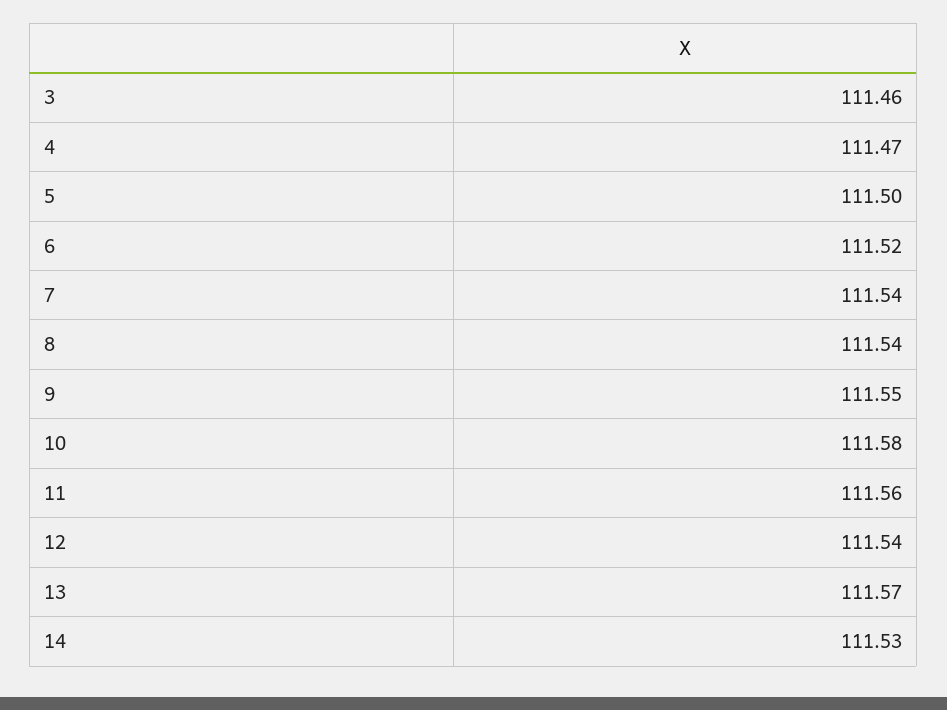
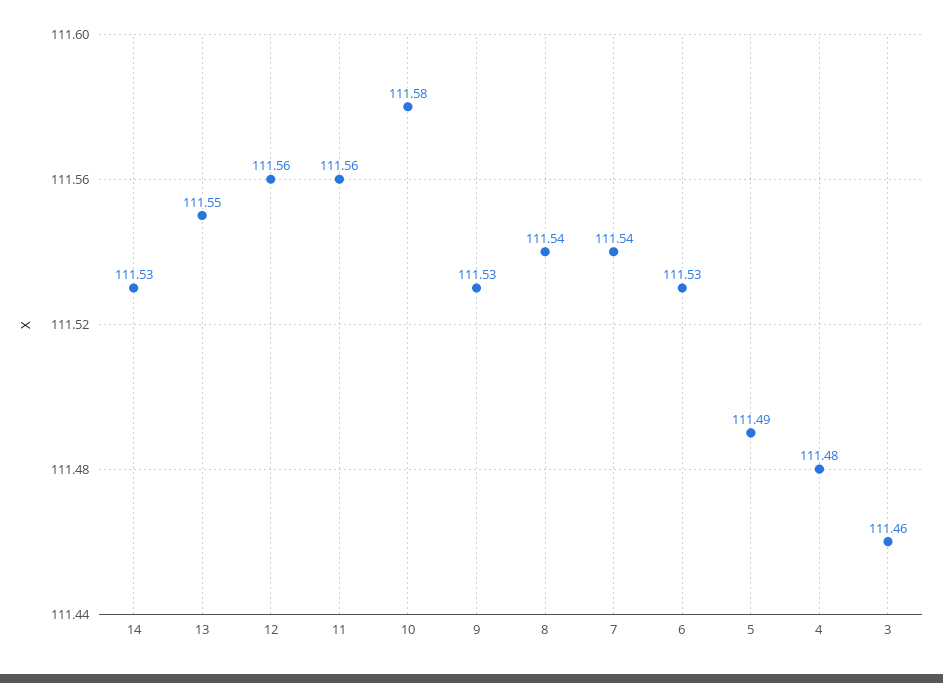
4: 111.47 -> 111.48
5: 111.5 -> 111.49
6: 111.52 -> 111.53
9: 111.55 -> 111.53
12: 111.54 -> 111.56
13: 111.57 -> 111.55

